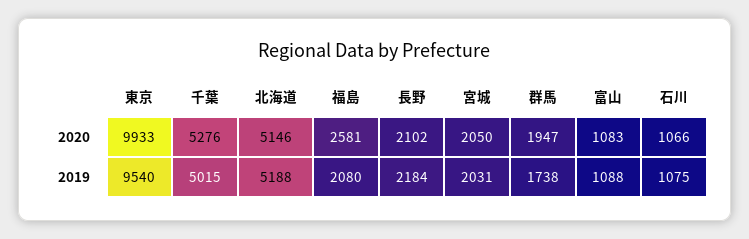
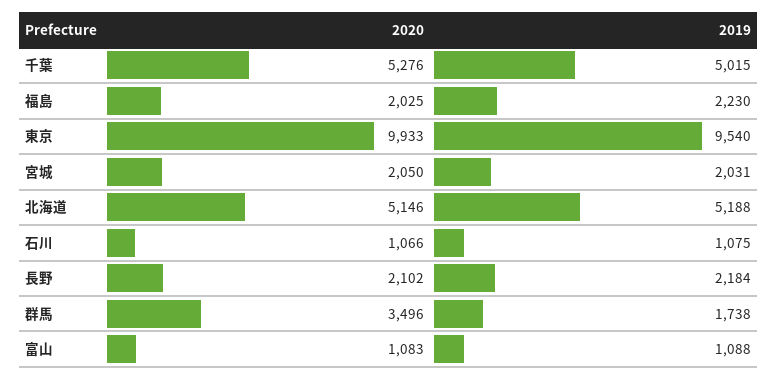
福島, 2020: 2581 -> 2025
群馬, 2020: 1947 -> 3496
福島, 2019: 2080 -> 2230

